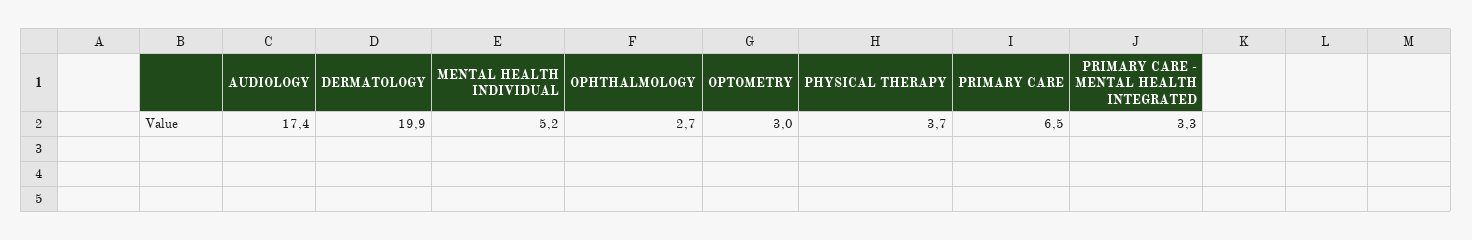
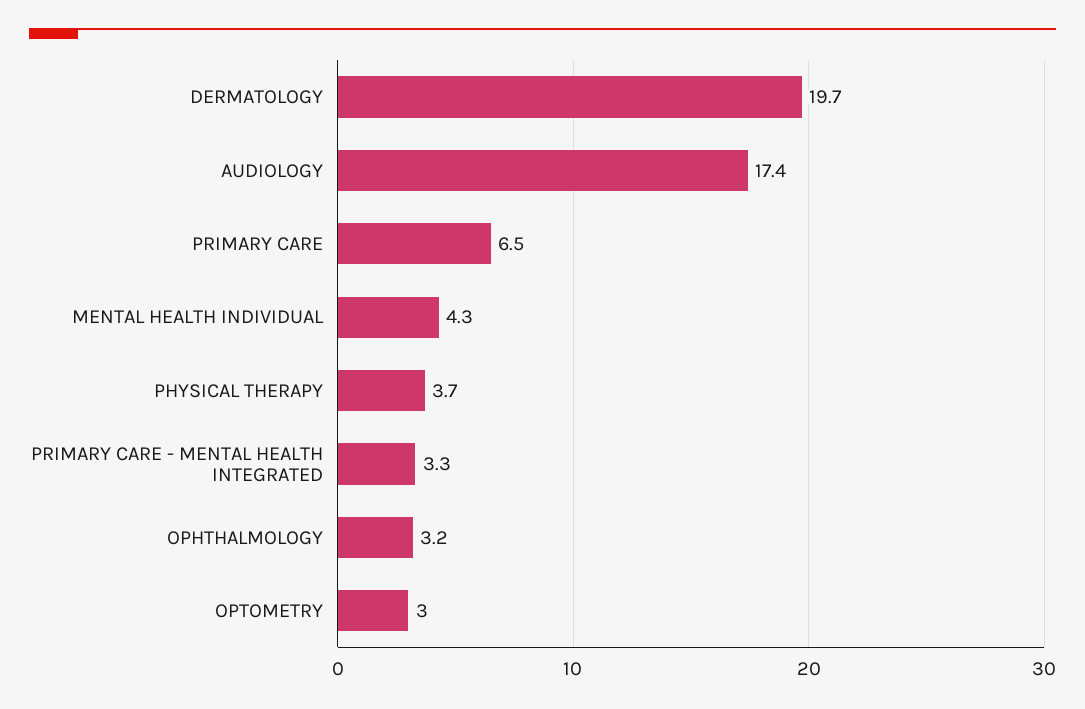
DERMATOLOGY: 19.9 -> 19.7
MENTAL HEALTH INDIVIDUAL: 5.2 -> 4.3
OPHTHALMOLOGY: 2.7 -> 3.2

